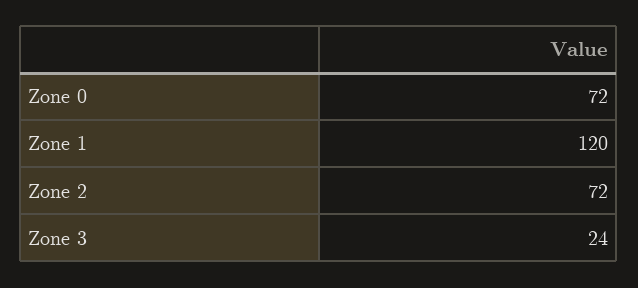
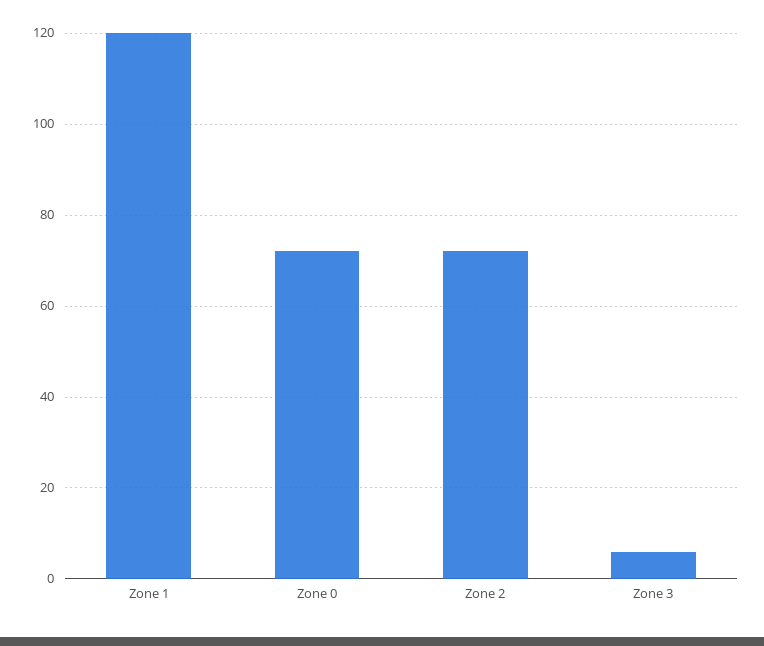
Zone 3: 24 -> 5

